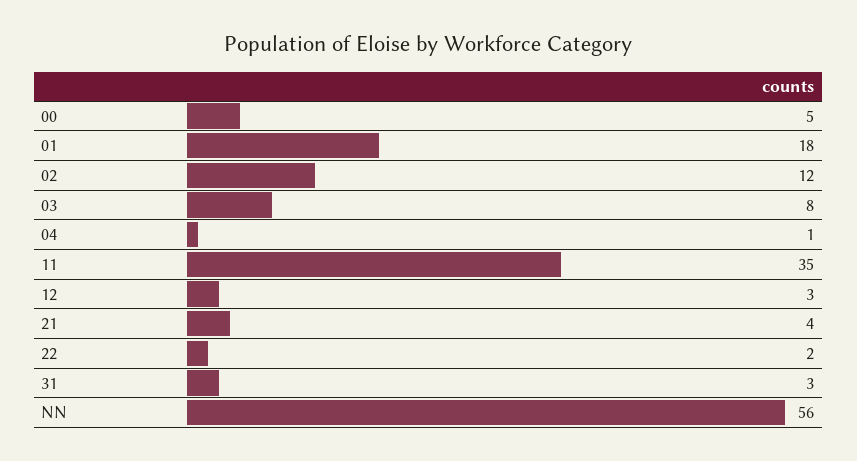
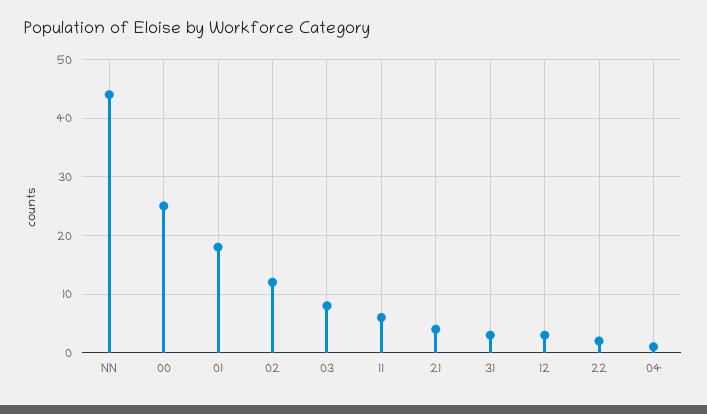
00: 5 -> 25
11: 35 -> 5
NN: 56 -> 45

